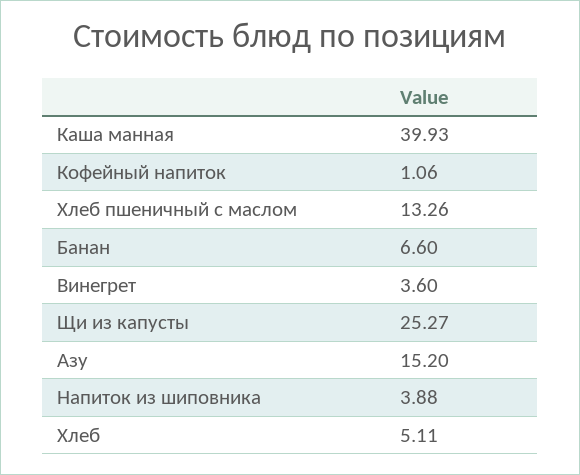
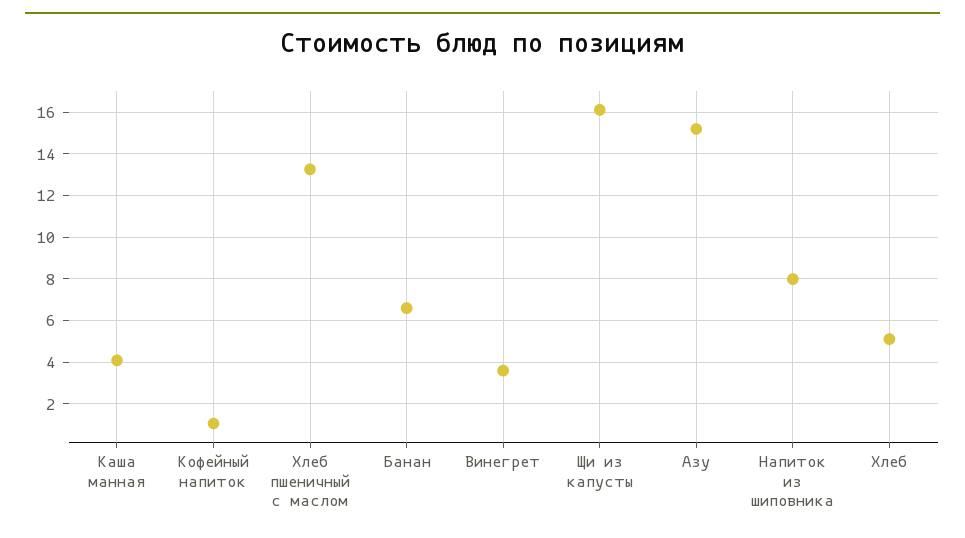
Каша манная: 39.93 -> 4
Щи из капусты: 25.27 -> 16
Напиток из шиповника: 3.88 -> 8

